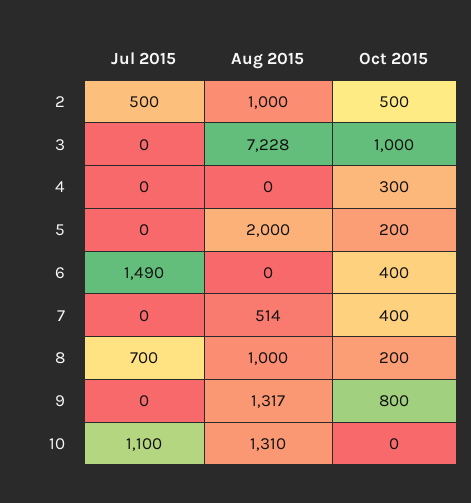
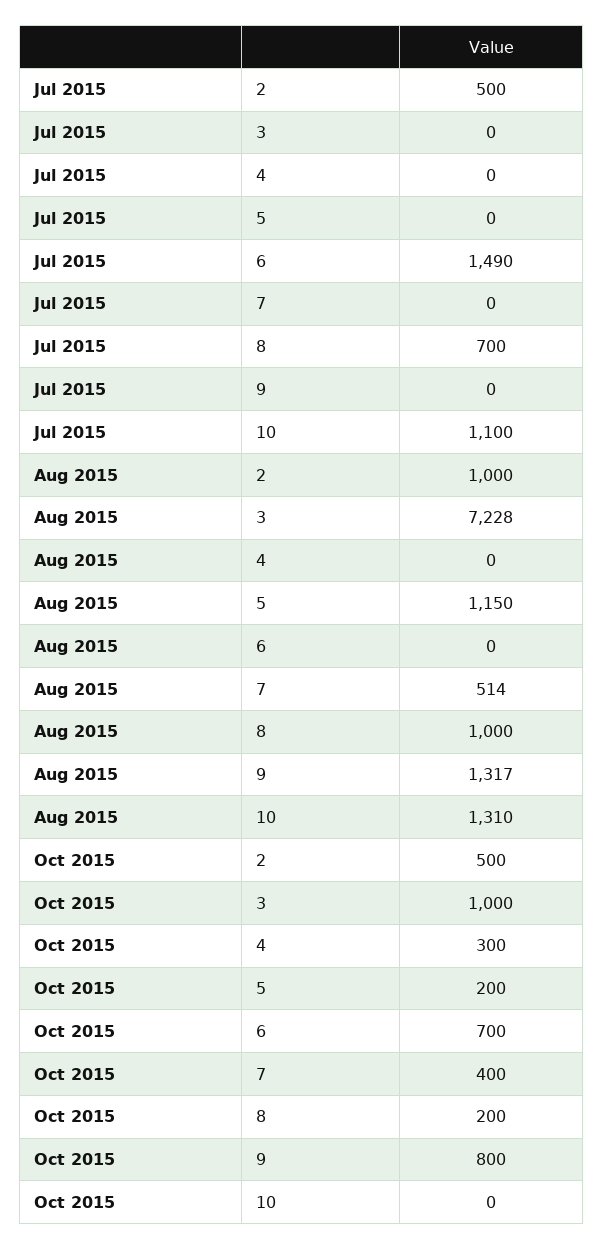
Aug 2015, 5: 2000 -> 1150
Oct 2015, 6: 400 -> 700

